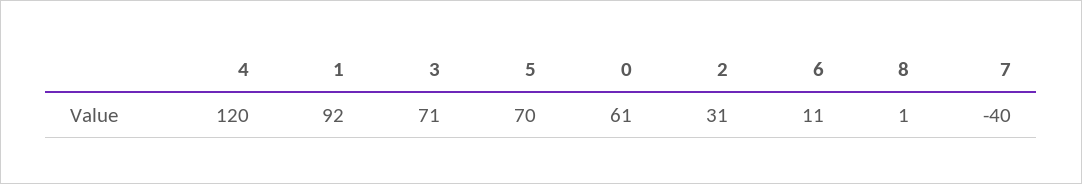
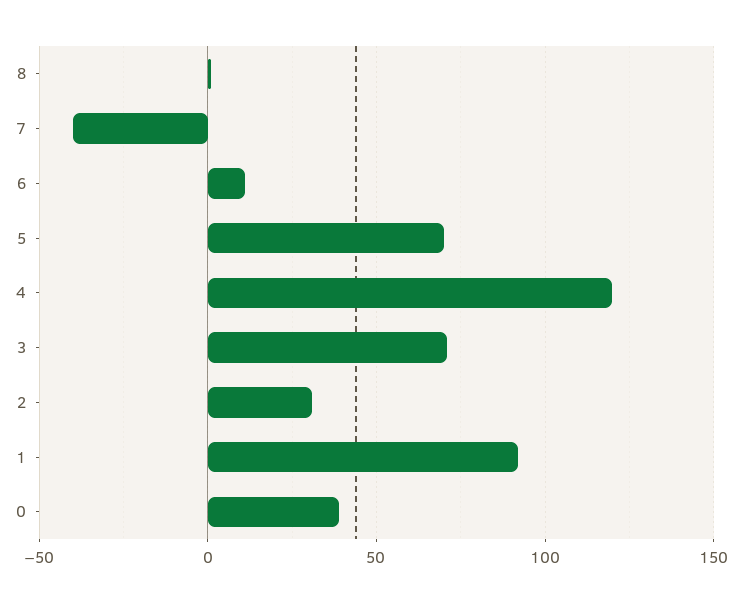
0: 61 -> 40

